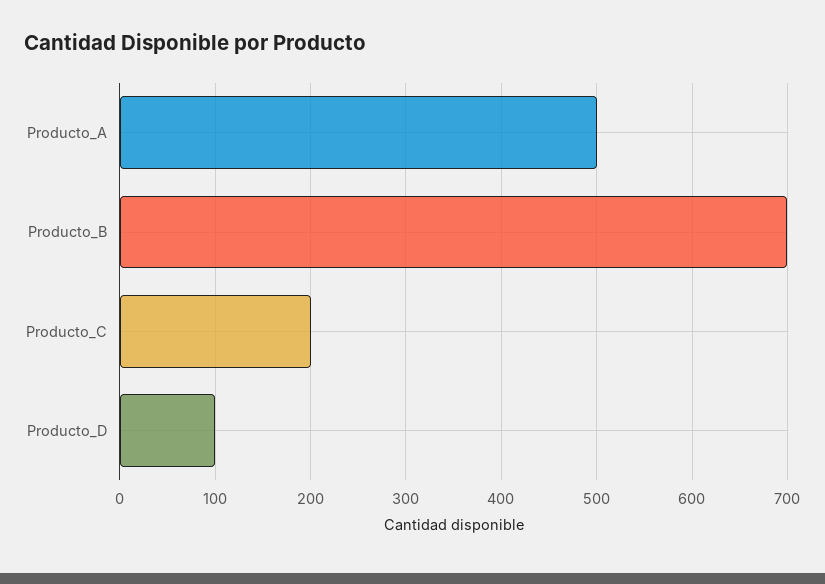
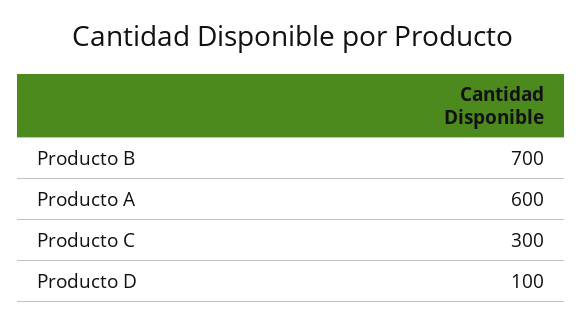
Producto_A: 500 -> 600
Producto_C: 200 -> 300

